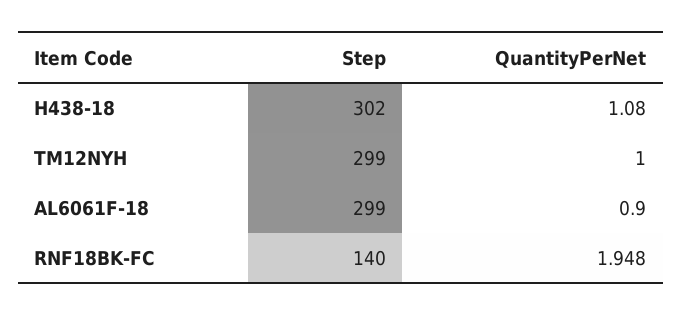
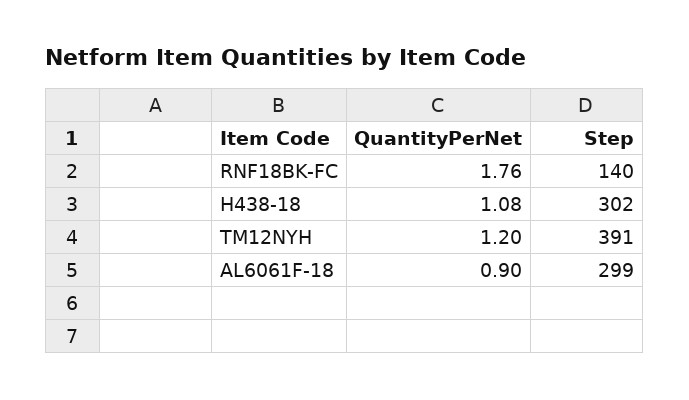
Step, TM12NYH: 299 -> 391
QuantityPerNet, TM12NYH: 1 -> 1.2
QuantityPerNet, RNF18BK-FC: 1.948 -> 1.76

